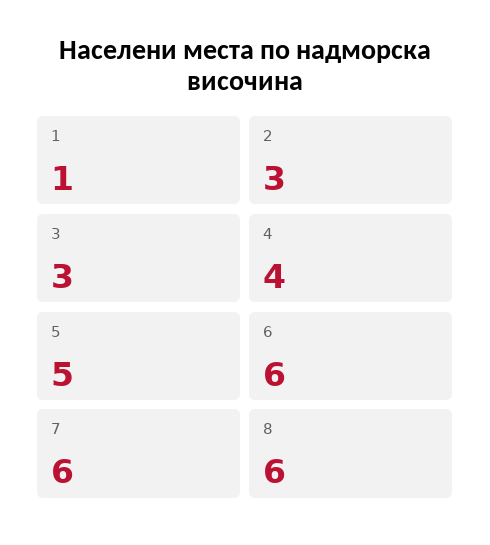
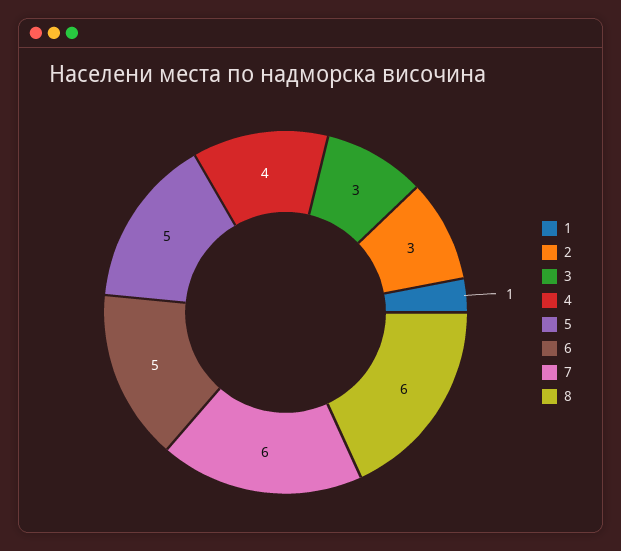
6: 6 -> 5

